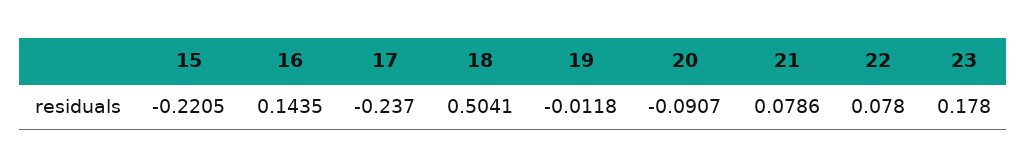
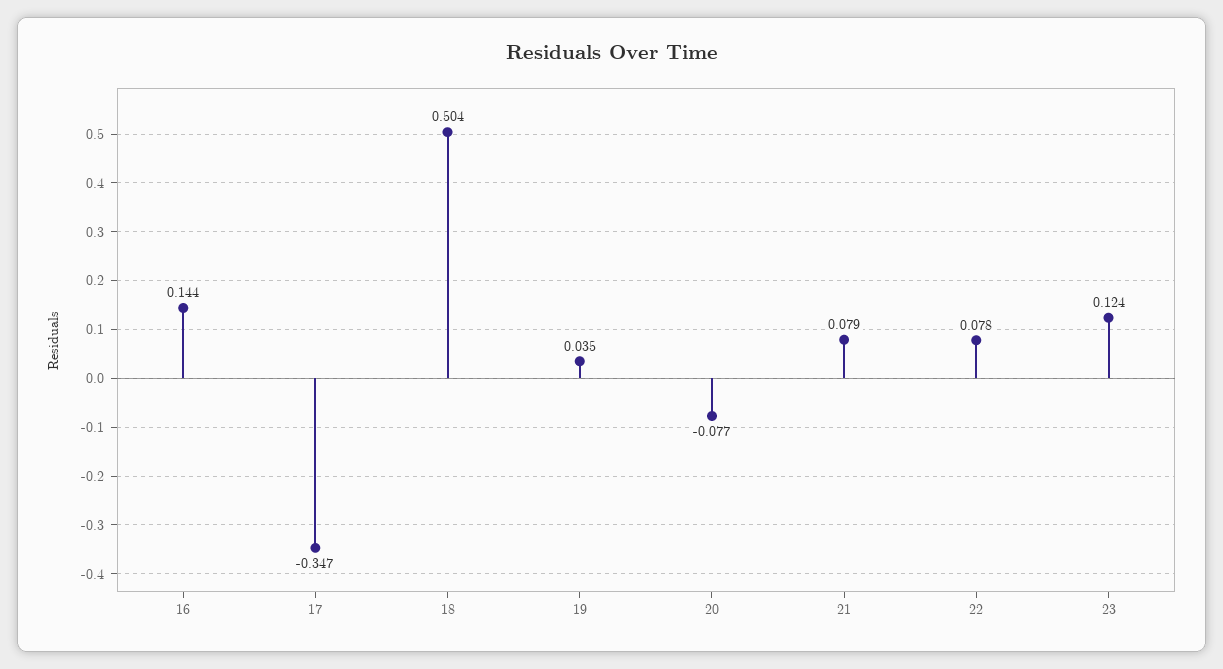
15: -0.2205 -> none
17: -0.237 -> -0.347
19: -0.0118 -> 0.035
20: -0.0907 -> -0.077
23: 0.178 -> 0.124

